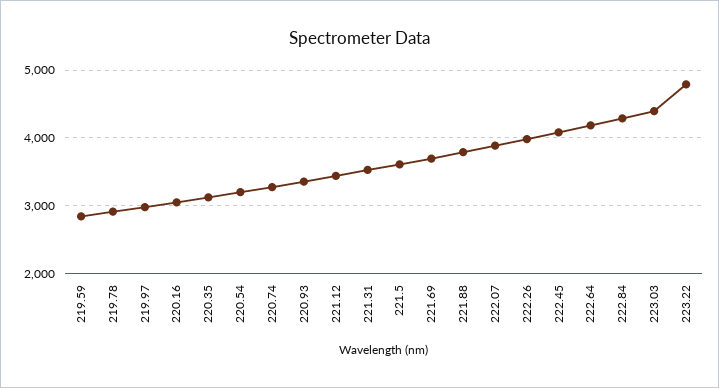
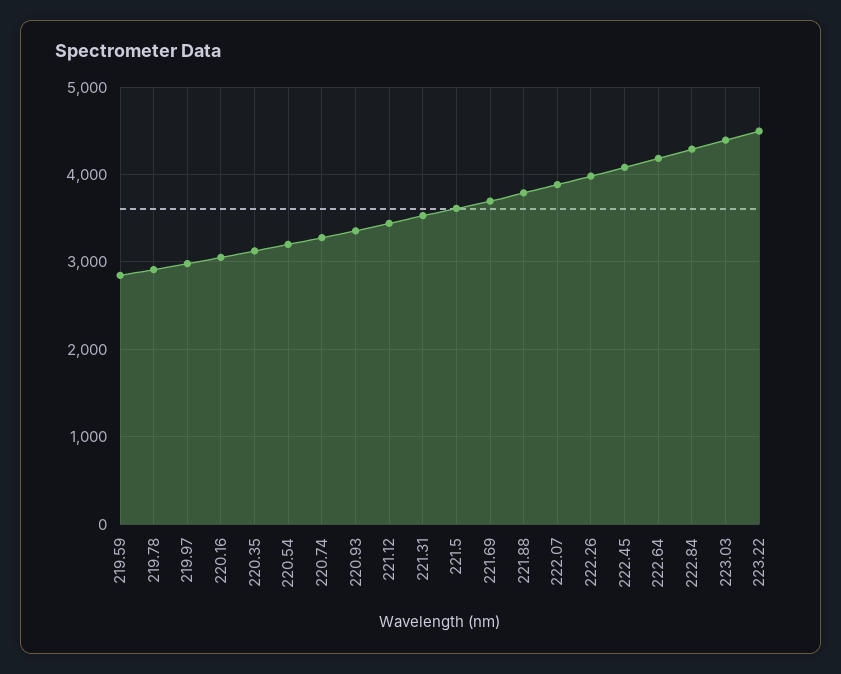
223.22: 4800 -> 4500

